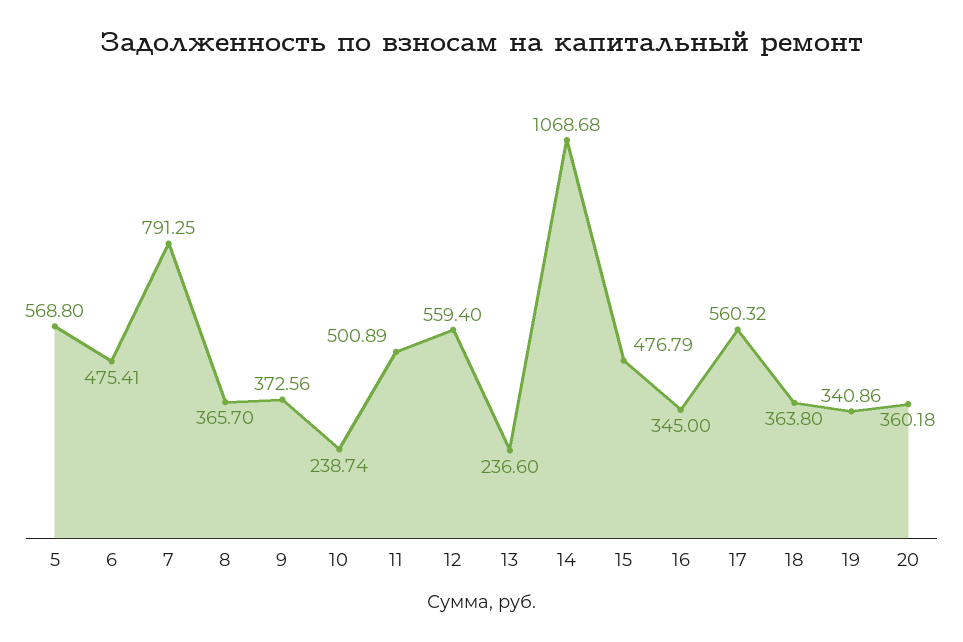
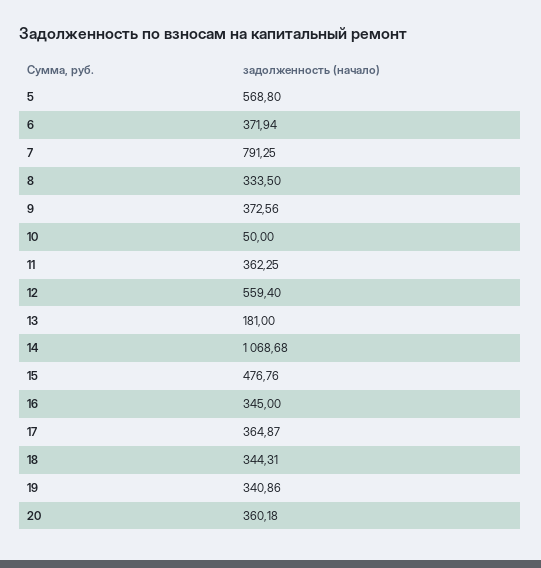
6: 475.41 -> 371.94
8: 365.7 -> 333.5
10: 238.74 -> 50
11: 500.89 -> 362.25
13: 236.6 -> 181
15: 476.79 -> 476.76
17: 560.32 -> 364.87
18: 363.8 -> 344.31

